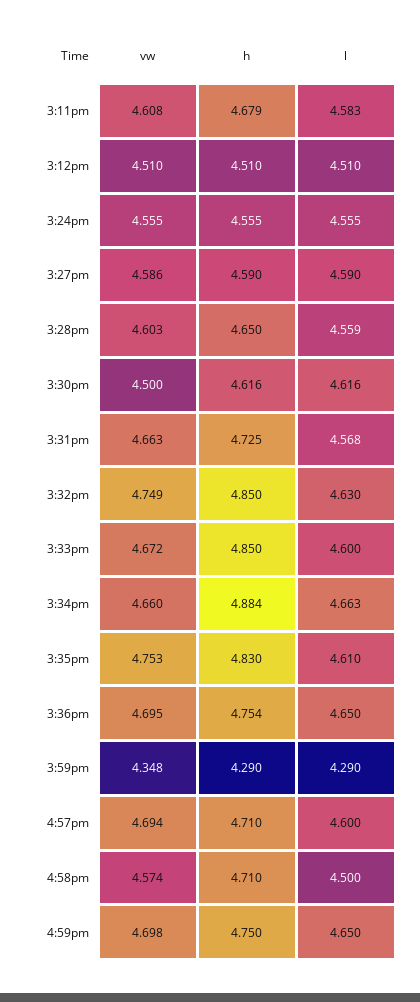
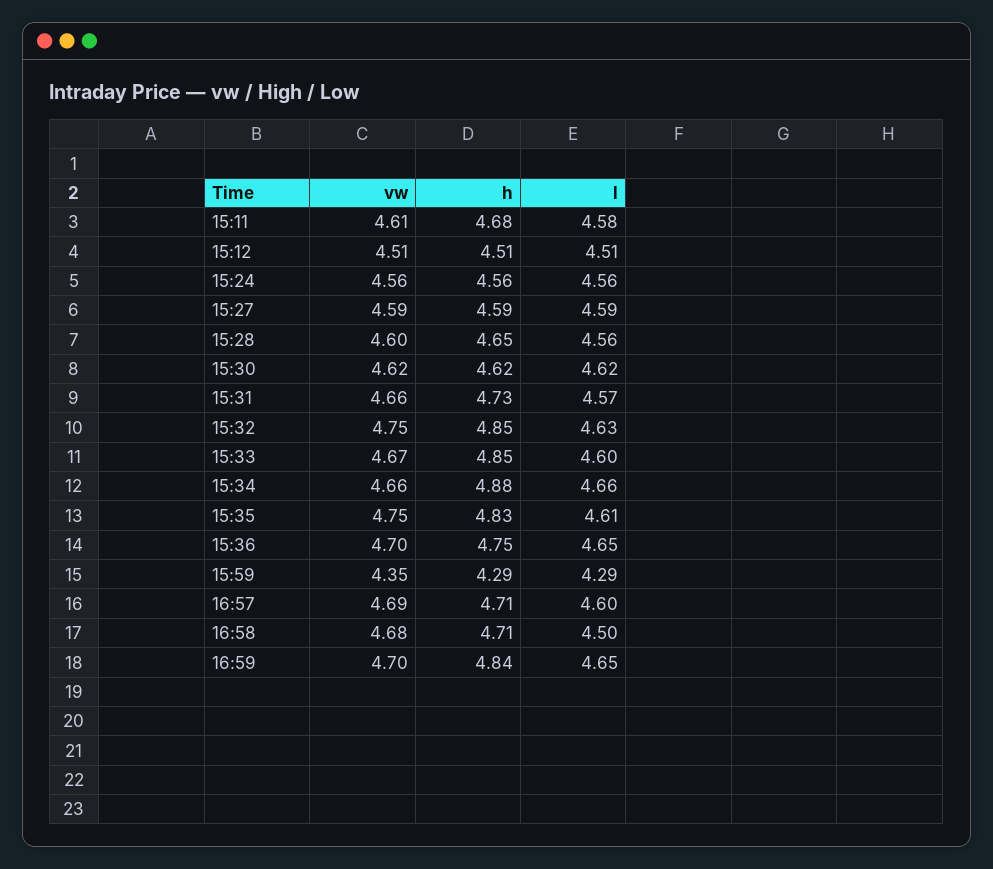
vw, 3:30pm: 4.5 -> 4.62
vw, 4:58pm: 4.574 -> 4.68
h, 4:59pm: 4.75 -> 4.84

